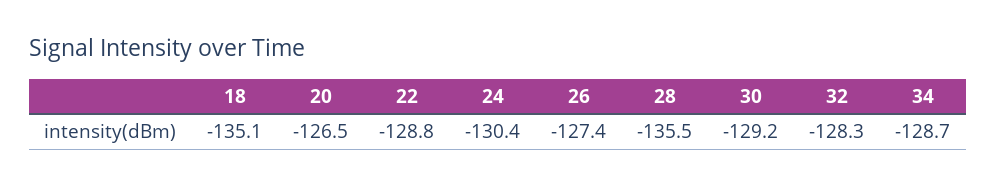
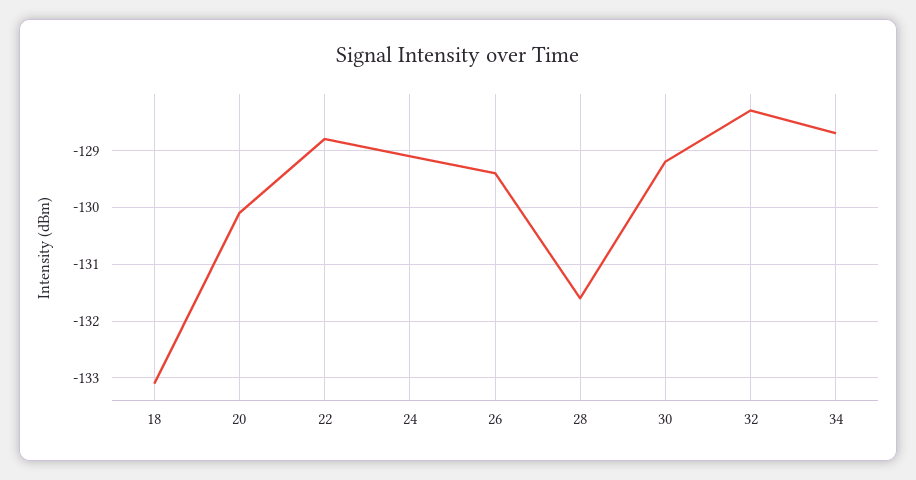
18: -135.1 -> -133
20: -126.5 -> -130
24: -130.4 -> -129
26: -127.4 -> -129.5
28: -135.5 -> -131.5

